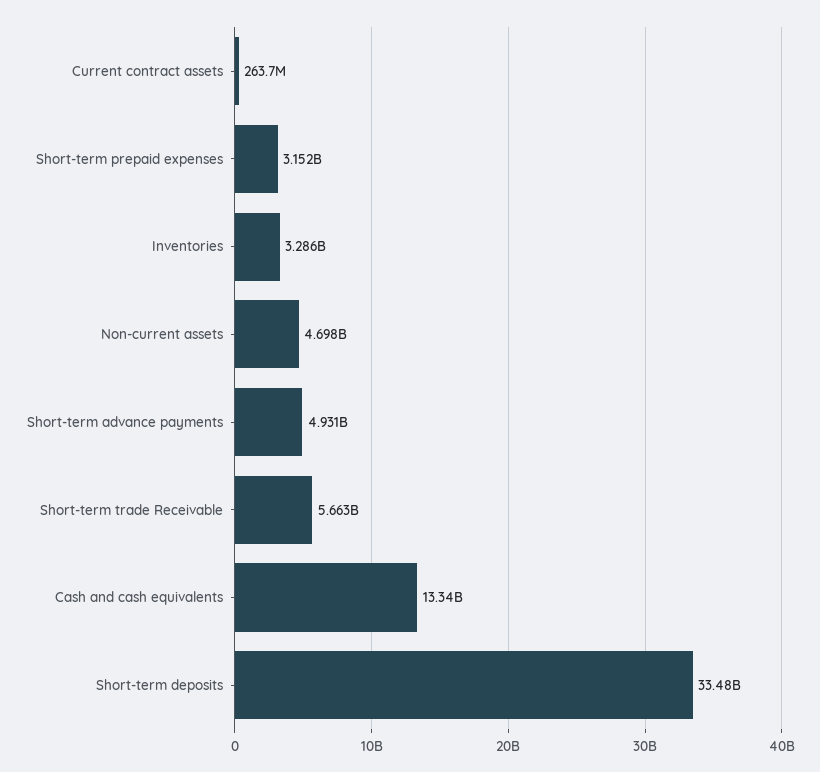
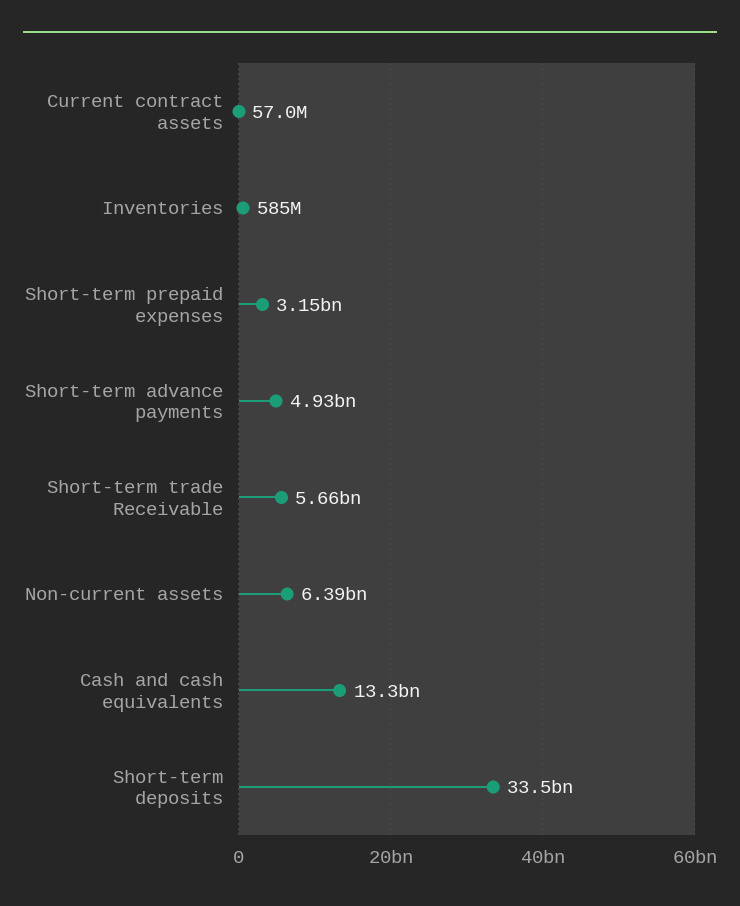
Current contract assets: 263700000 -> 57000000
Inventories: 3286000000 -> 585000000
Non-current assets: 4698000000 -> 6390000000

